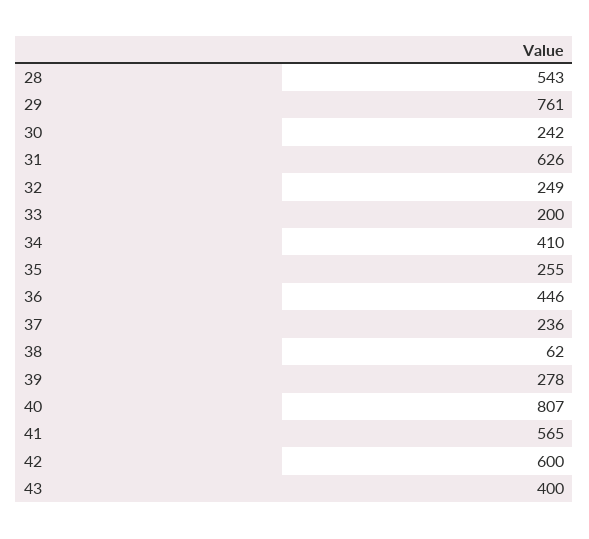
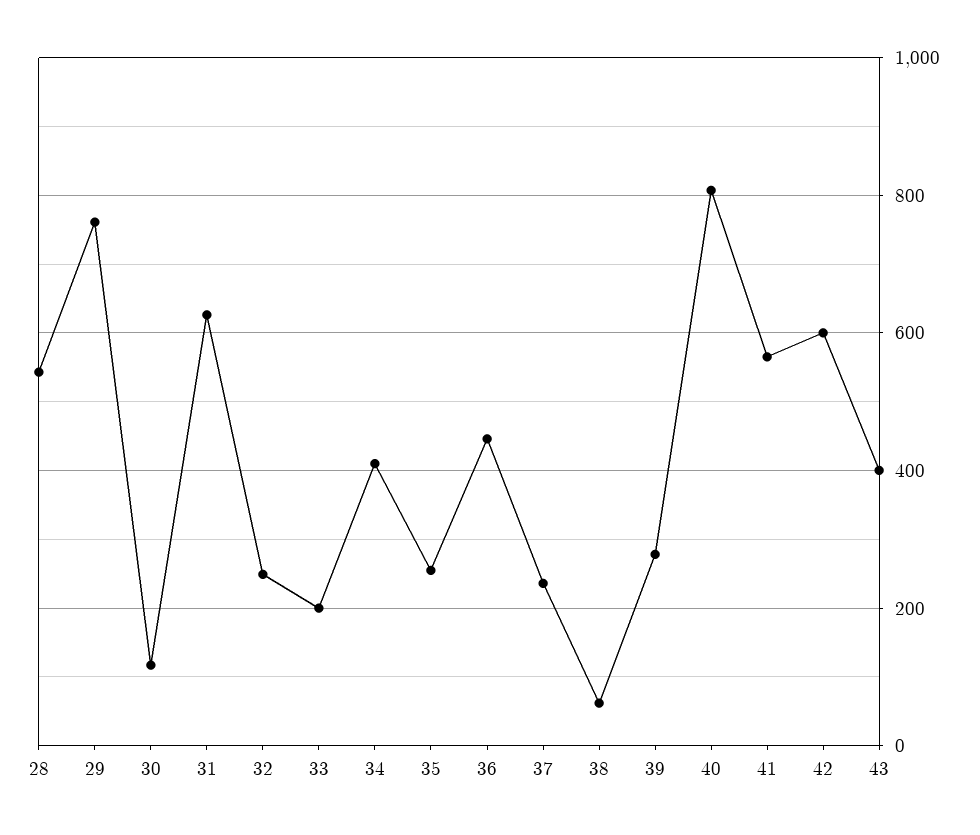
30: 242 -> 120

